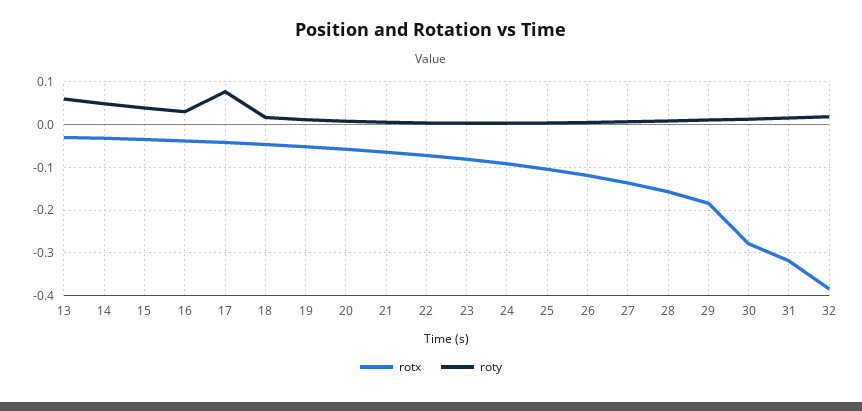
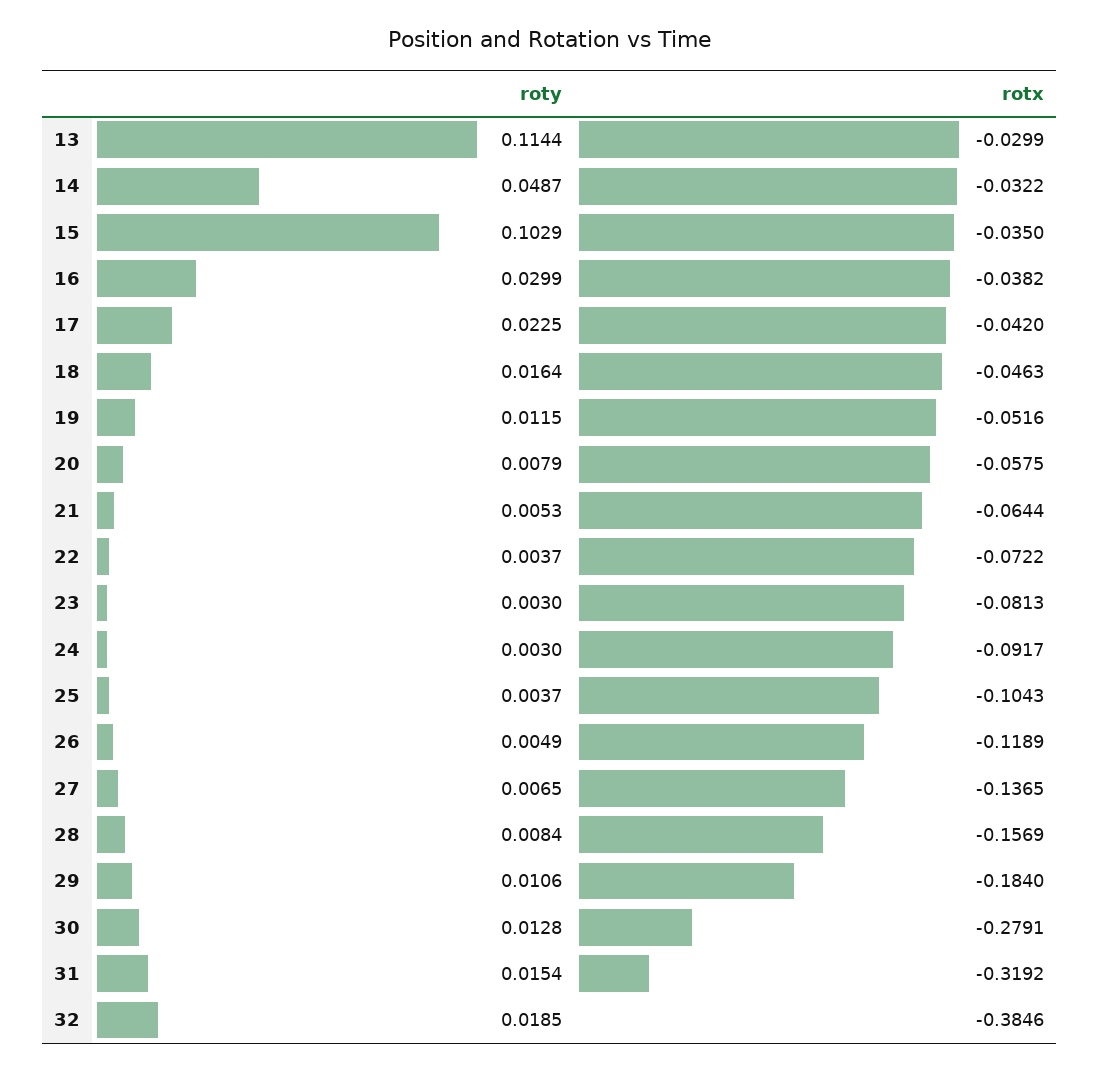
roty, 13: 0.06 -> 0.1144
roty, 15: 0.04 -> 0.1029
roty, 17: 0.08 -> 0.0225

